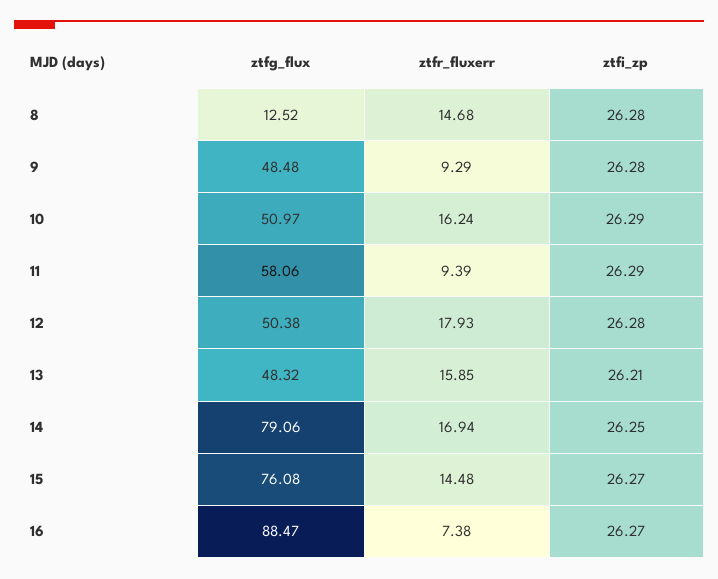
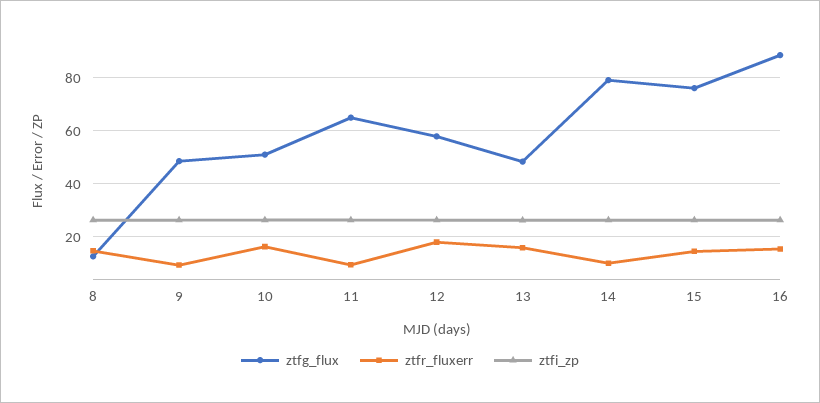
ztfg_flux, 11: 58.06 -> 65
ztfg_flux, 12: 50.38 -> 57.5
ztfr_fluxerr, 14: 16.94 -> 10
ztfr_fluxerr, 16: 7.38 -> 15

